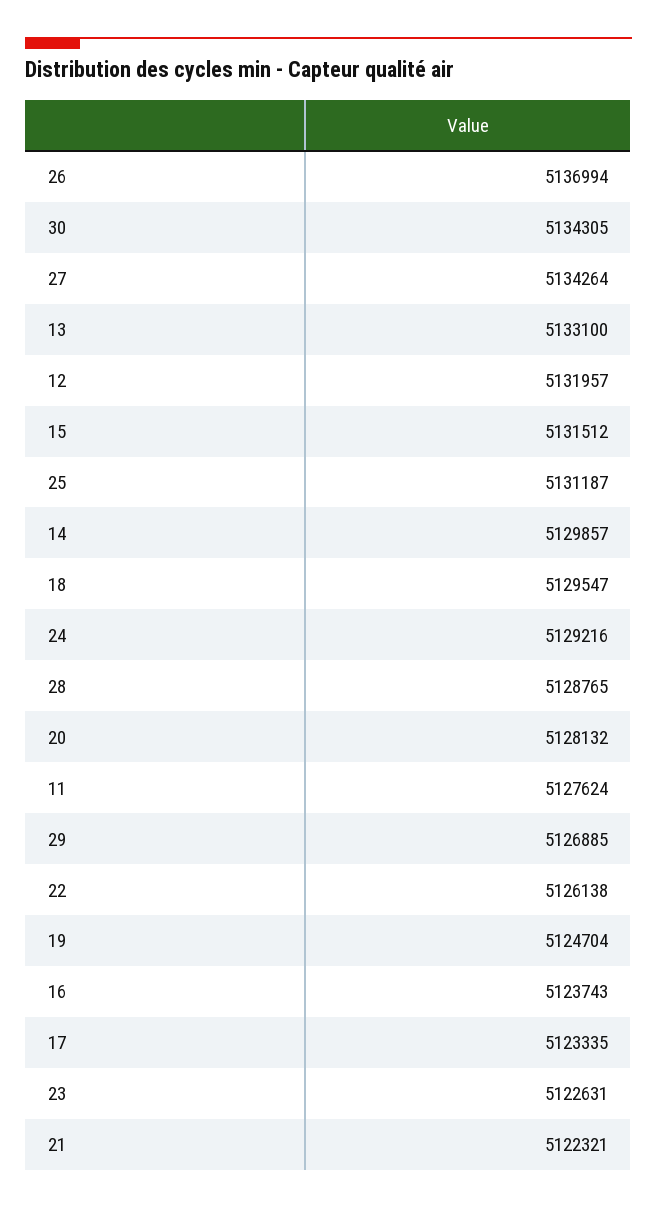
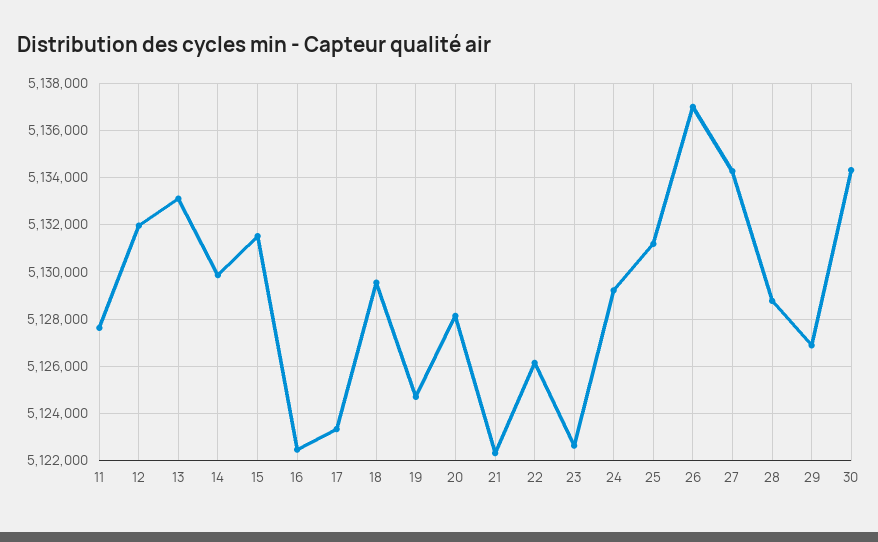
16: 5123743 -> 5122500

